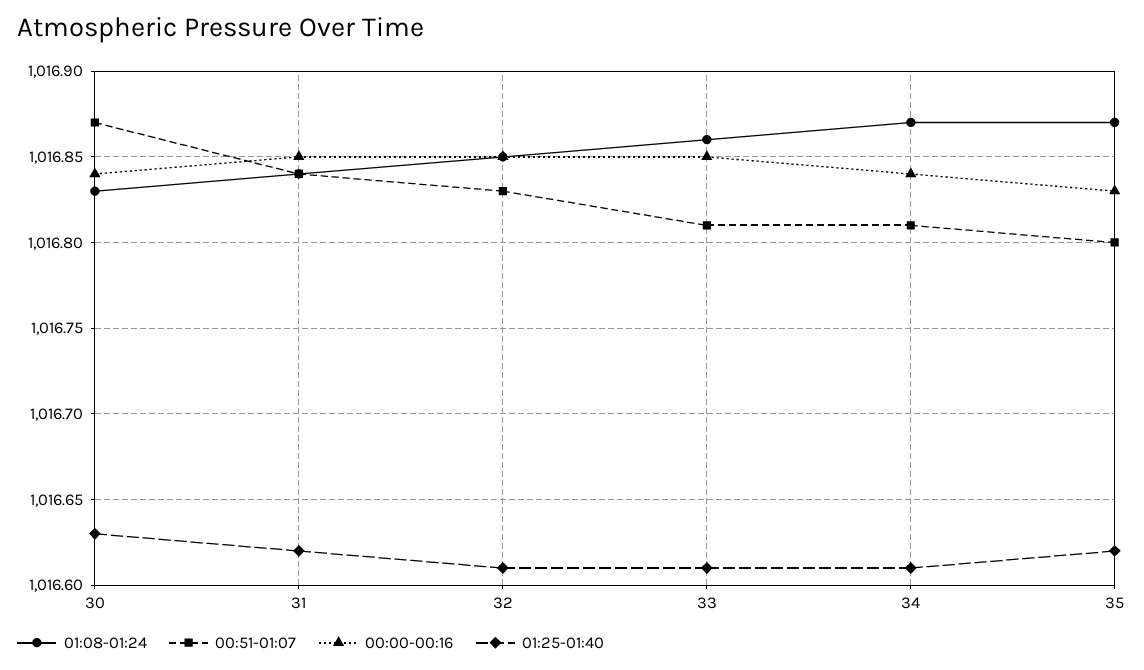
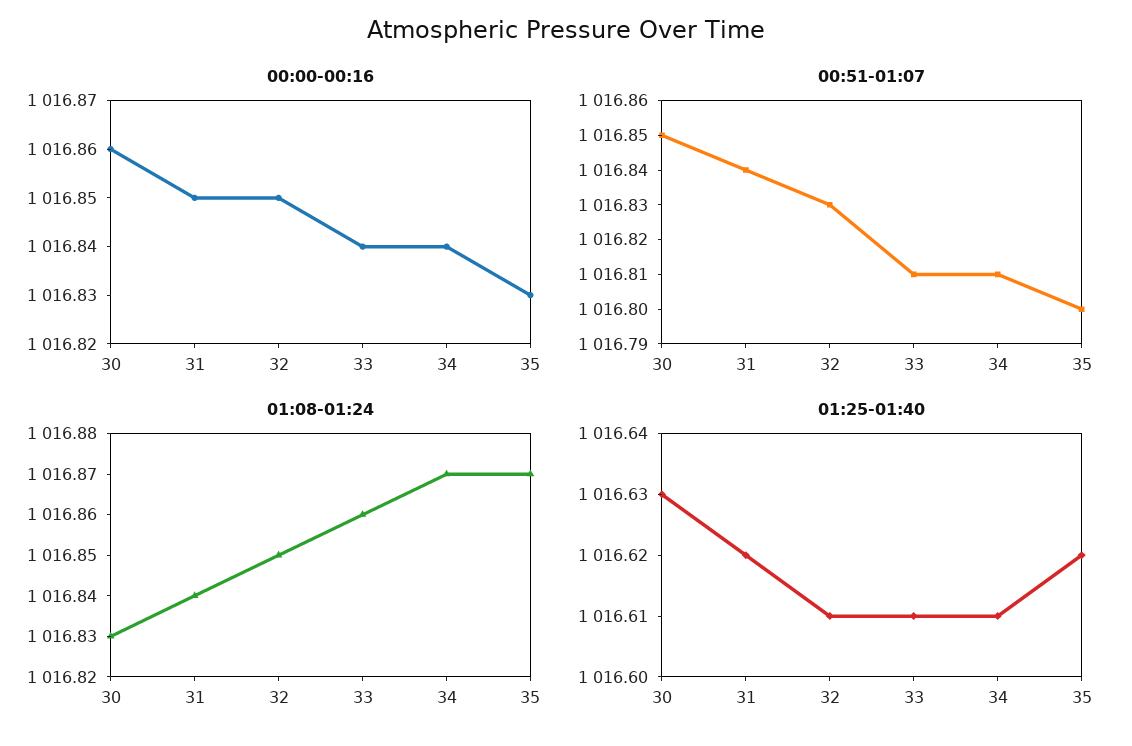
00:51-01:07, 30: 1016.87 -> 1016.85
00:00-00:16, 30: 1016.84 -> 1016.86
00:00-00:16, 33: 1016.85 -> 1016.84

